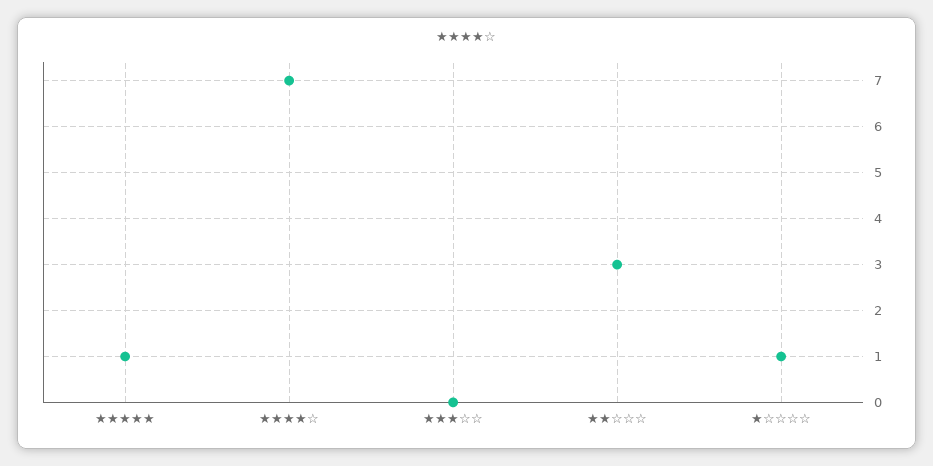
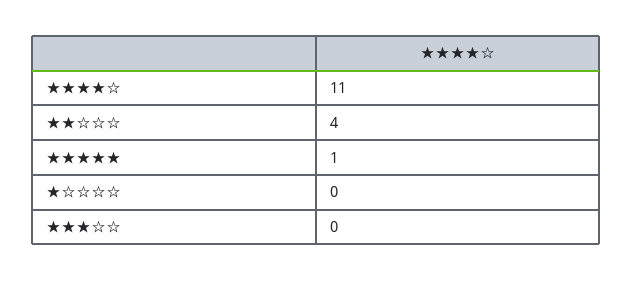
★★★★☆: 7 -> 11
★★☆☆☆: 3 -> 4
★☆☆☆☆: 1 -> 0

